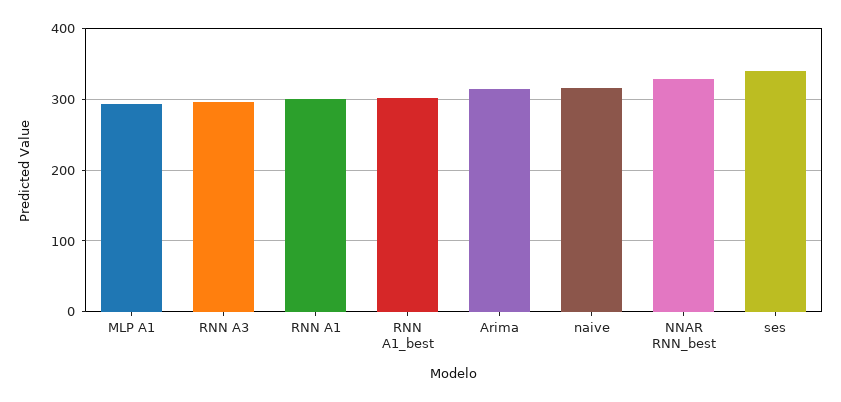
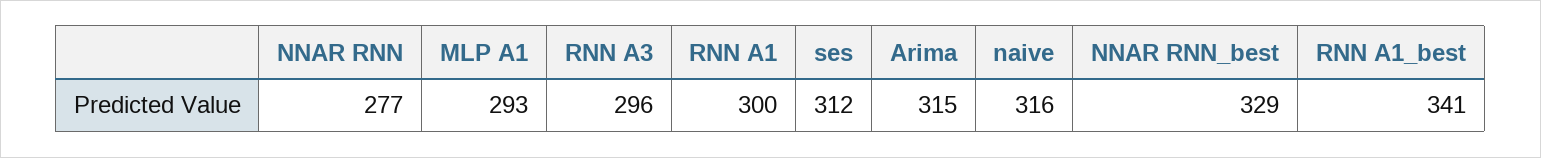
RNN A1_best: 300 -> 341
ses: 340 -> 312
NNAR RNN: none -> 277

